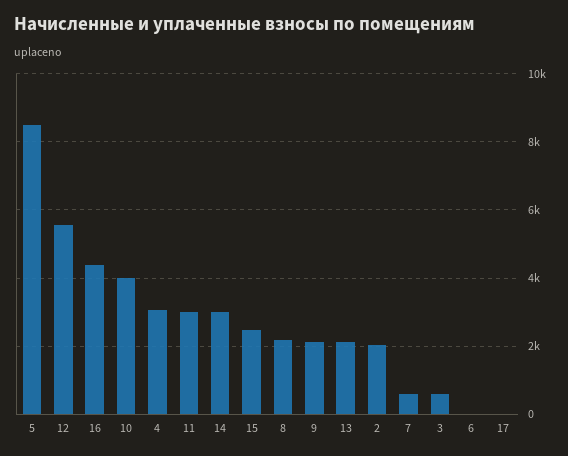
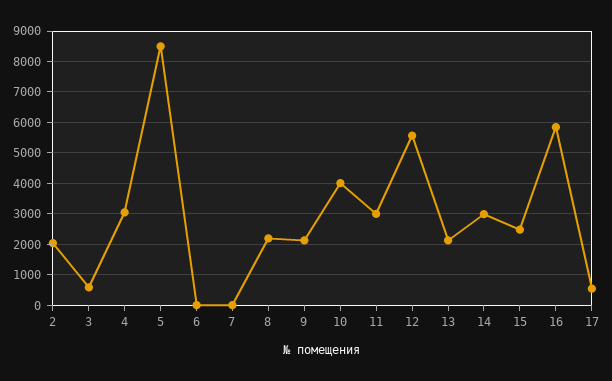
16: 4400 -> 5800
7: 600 -> 0
17: 0 -> 600

